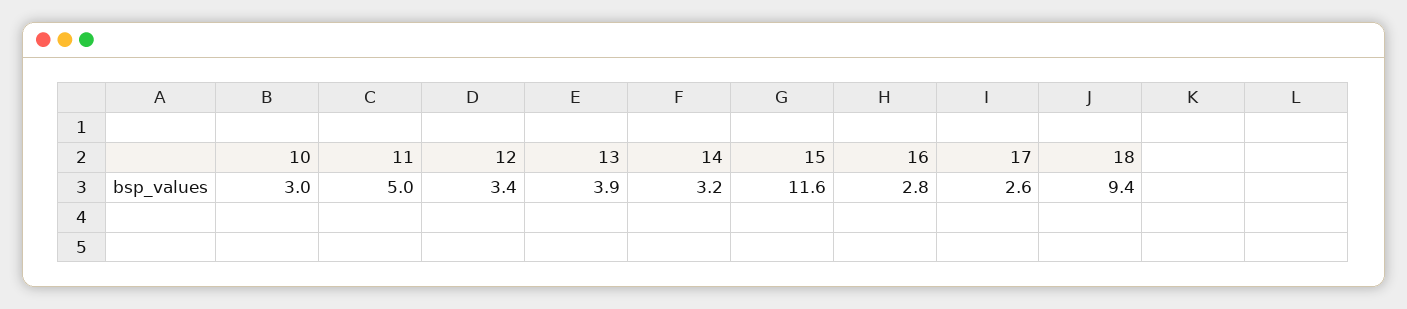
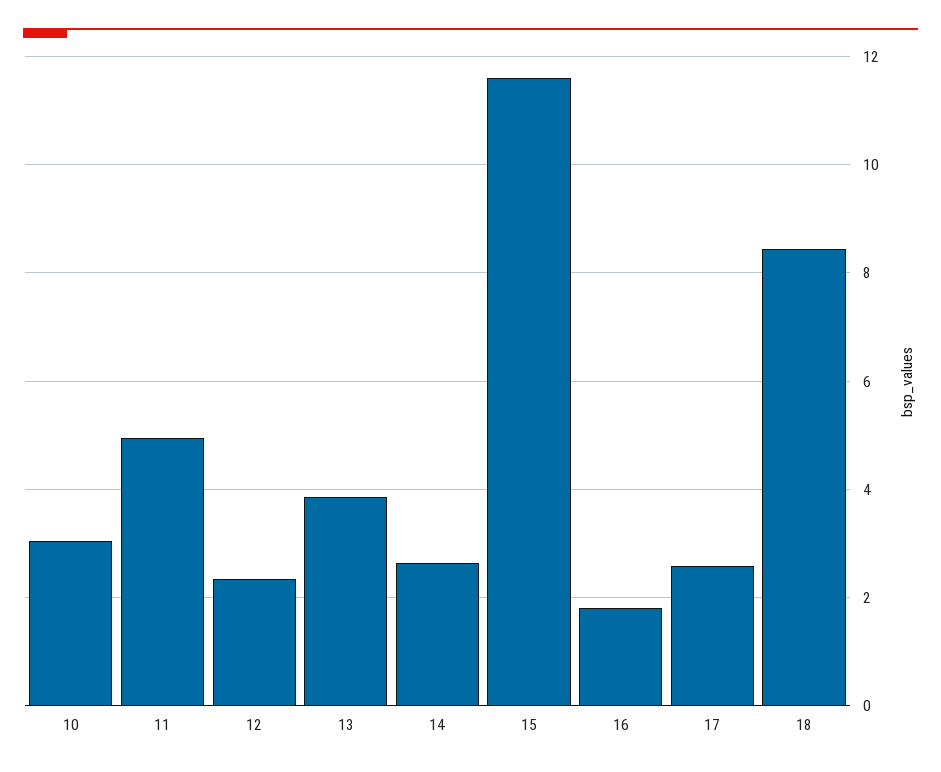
12: 3.4 -> 2.4
14: 3.2 -> 2.6
16: 2.8 -> 1.8
18: 9.4 -> 8.4

